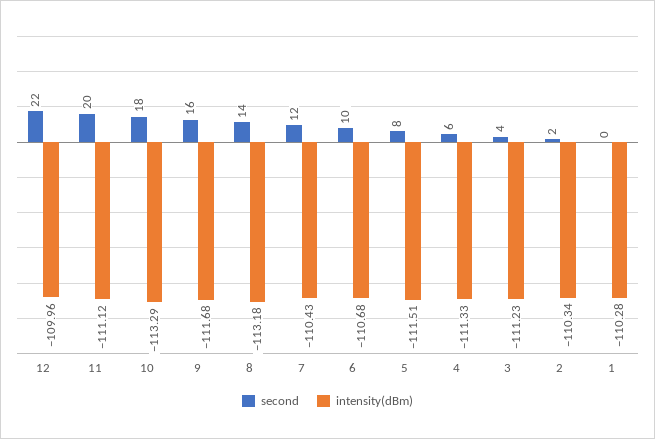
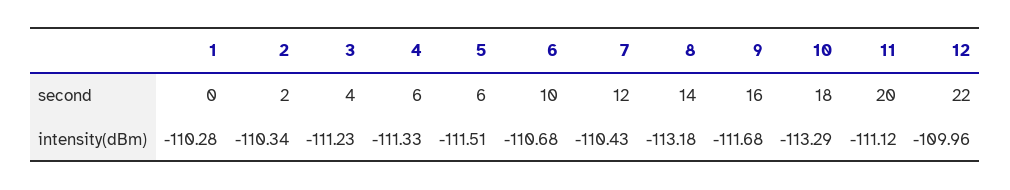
second, 5: 8 -> 6

